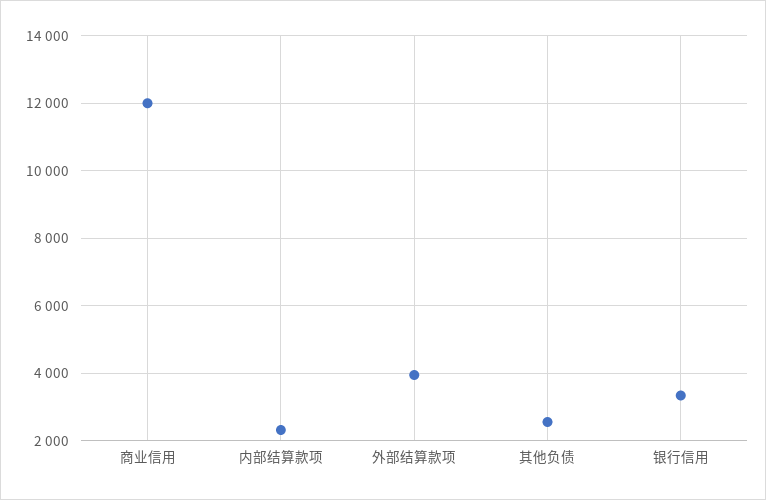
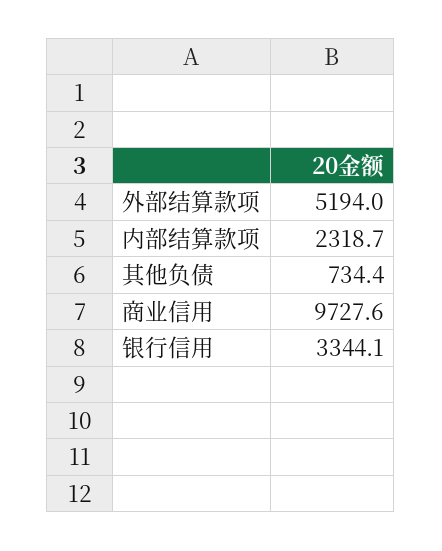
商业信用: 12000 -> 9727.6
外部结算款项: 4000 -> 5194
其他负债: 2600 -> 734.4

